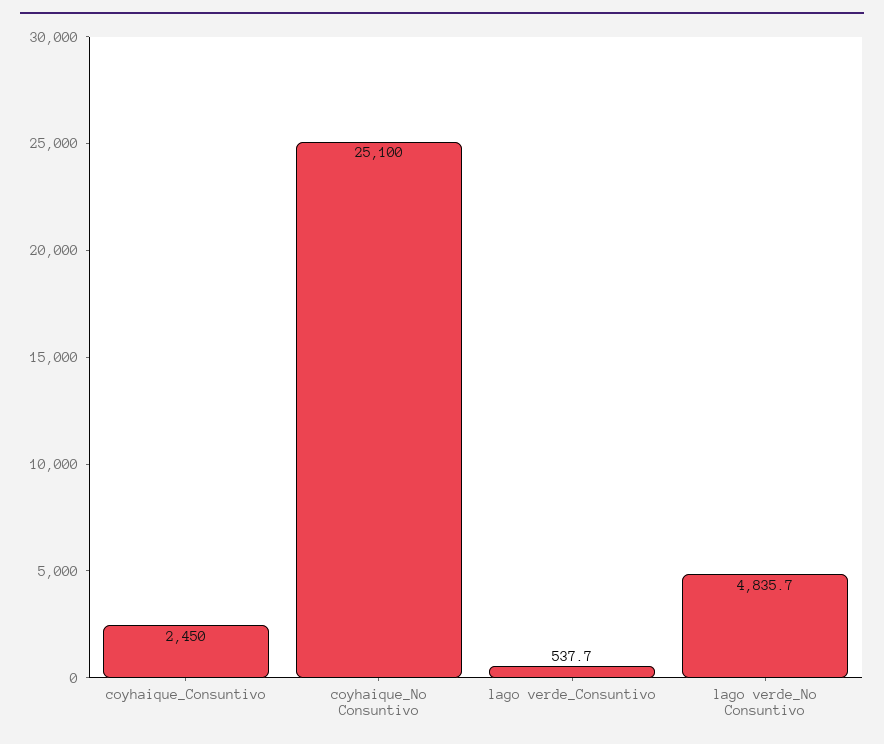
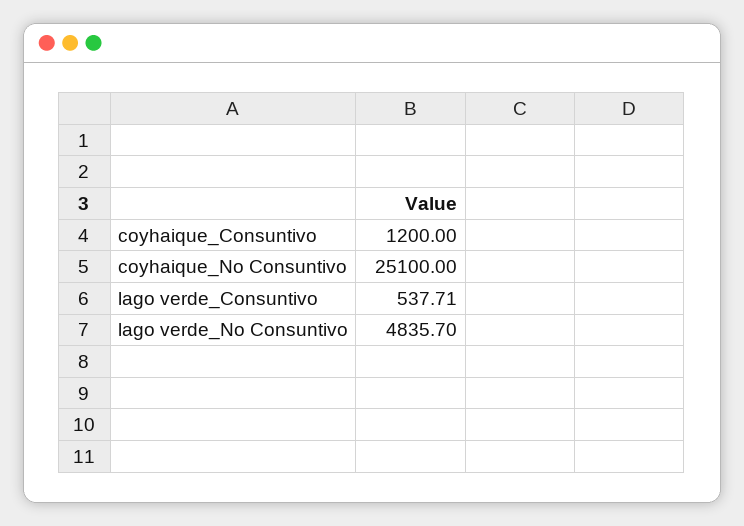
coyhaique_Consuntivo: 2450 -> 1200

